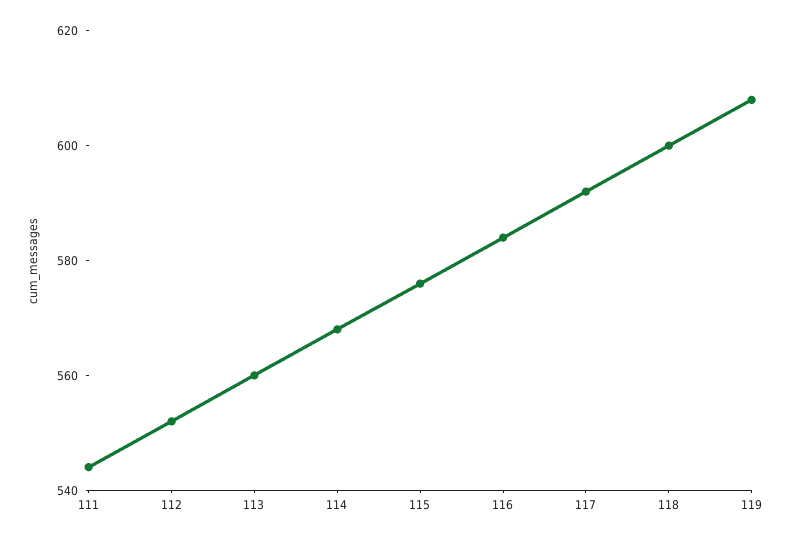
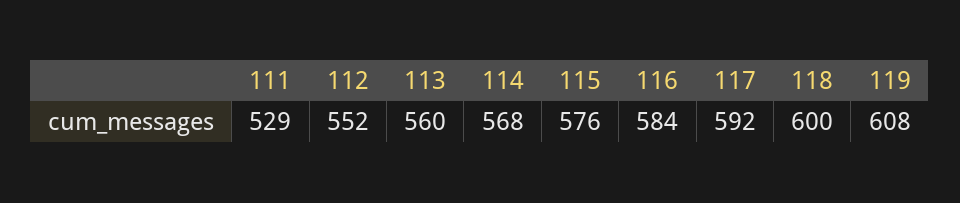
111: 545 -> 529

